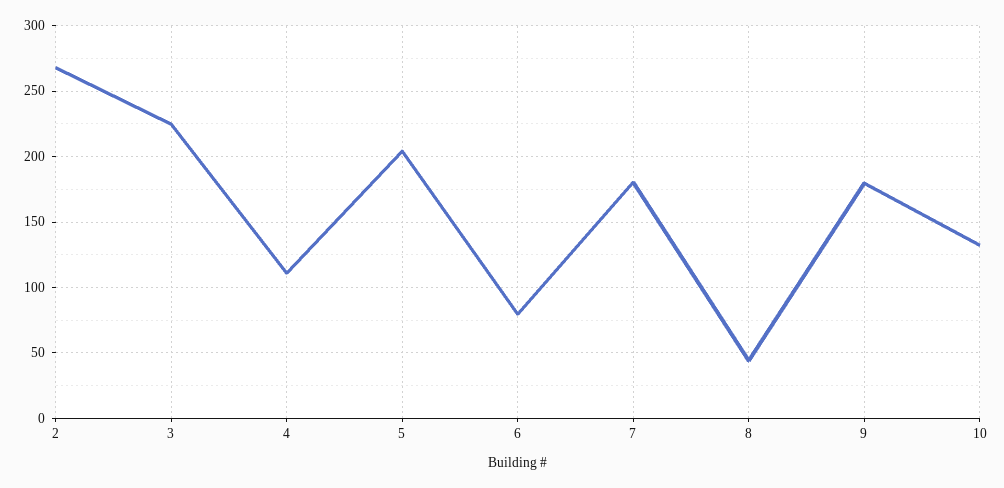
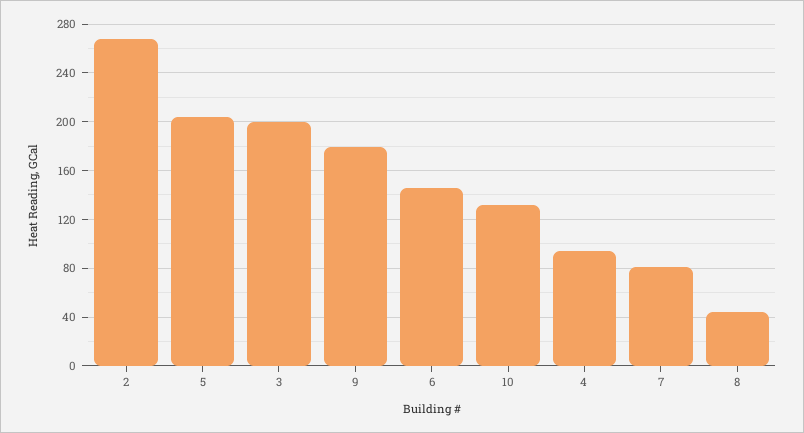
3: 225 -> 200
4: 110 -> 95
6: 80 -> 145
7: 180 -> 80

